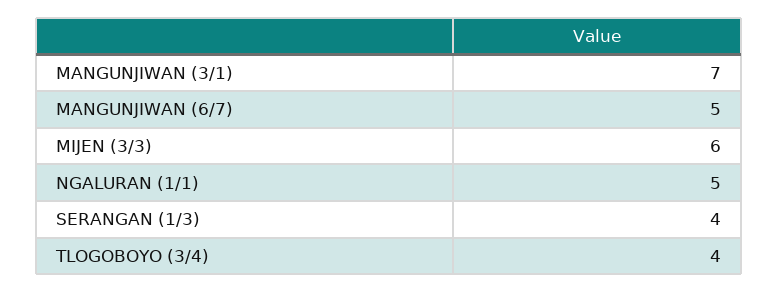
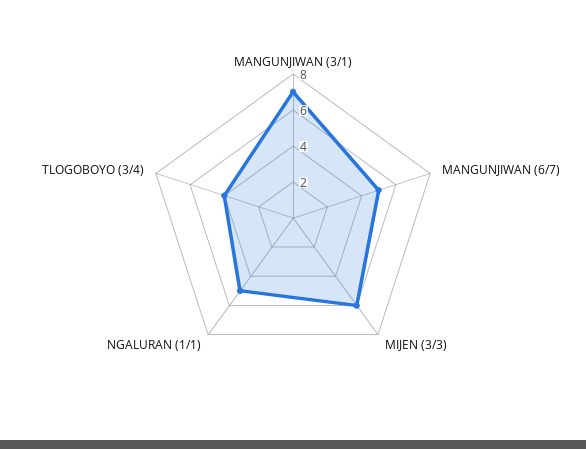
SERANGAN (1/3): 4 -> none

